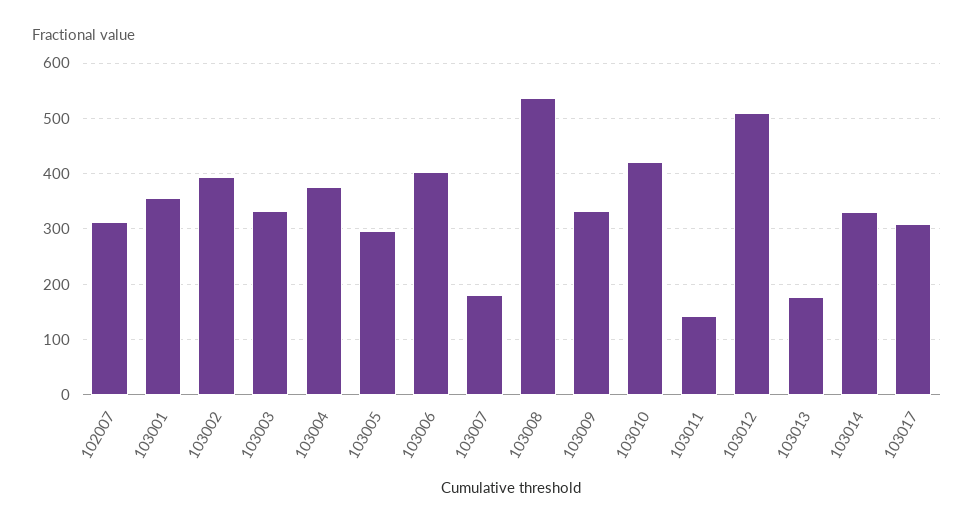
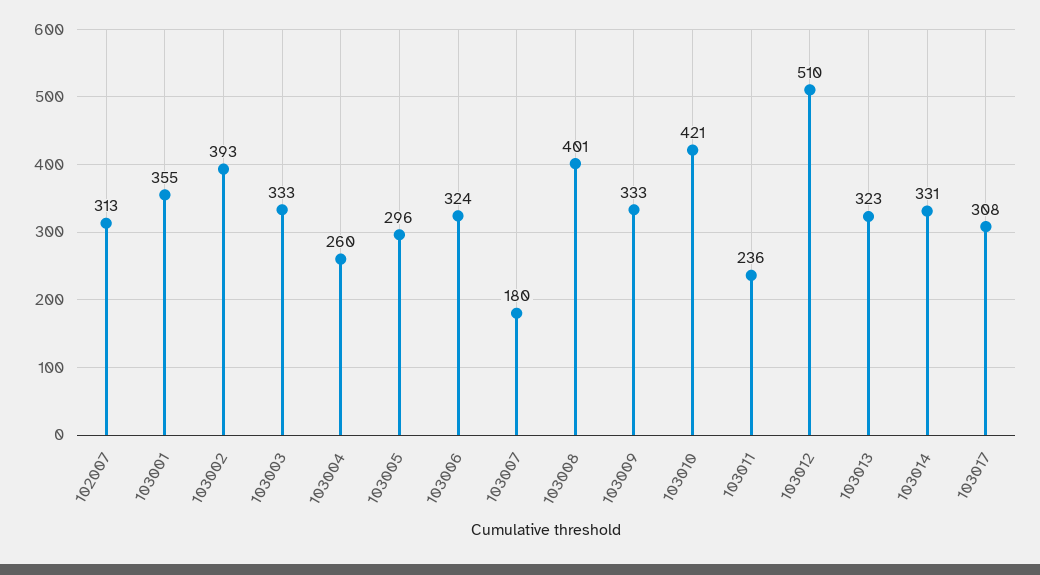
103004: 380 -> 260
103006: 400 -> 324
103008: 540 -> 401
103011: 140 -> 236
103013: 180 -> 323

